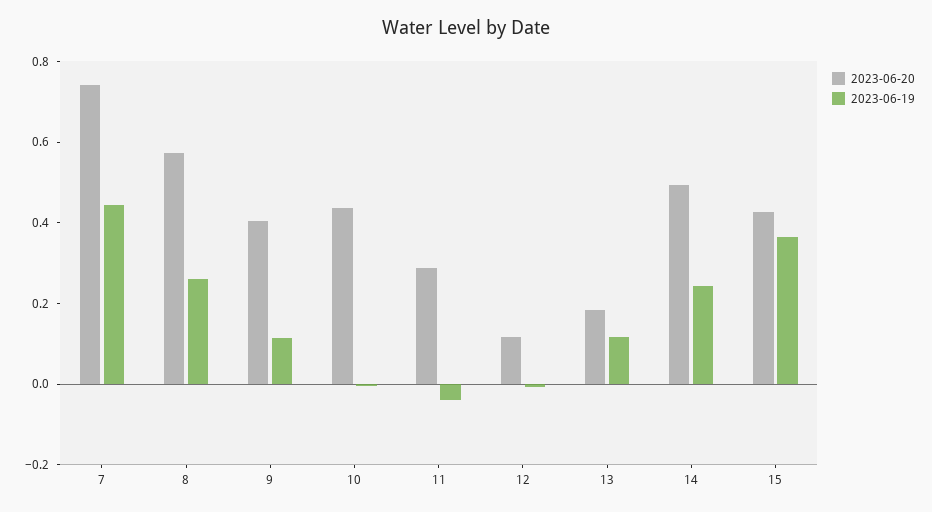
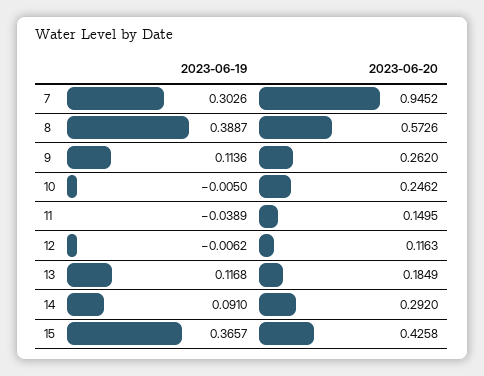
2023-06-20, 7: 0.75 -> 0.9452
2023-06-19, 7: 0.45 -> 0.3026
2023-06-19, 8: 0.25 -> 0.3887
2023-06-20, 9: 0.4 -> 0.262
2023-06-20, 10: 0.45 -> 0.2462
2023-06-20, 11: 0.3 -> 0.1495
2023-06-20, 14: 0.5 -> 0.292
2023-06-19, 14: 0.25 -> 0.091

